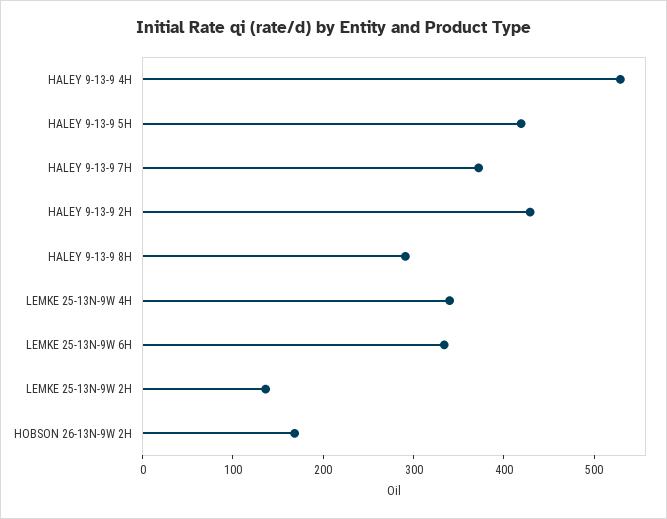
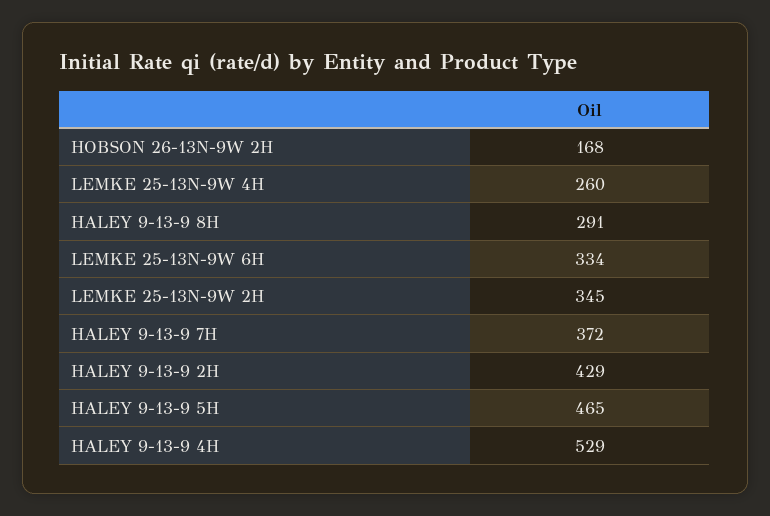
HALEY 9-13-9 5H: 420 -> 465
LEMKE 25-13N-9W 4H: 340 -> 260
LEMKE 25-13N-9W 2H: 140 -> 345

